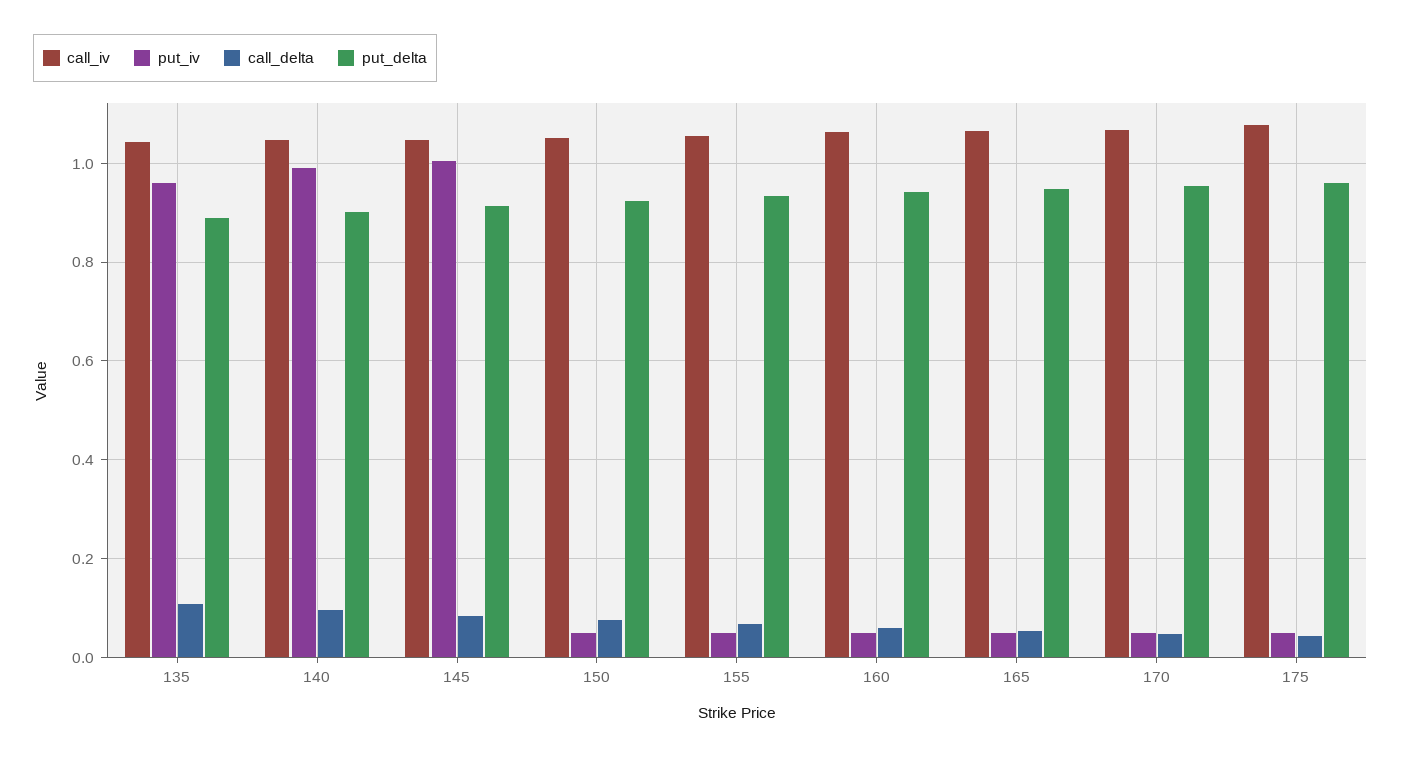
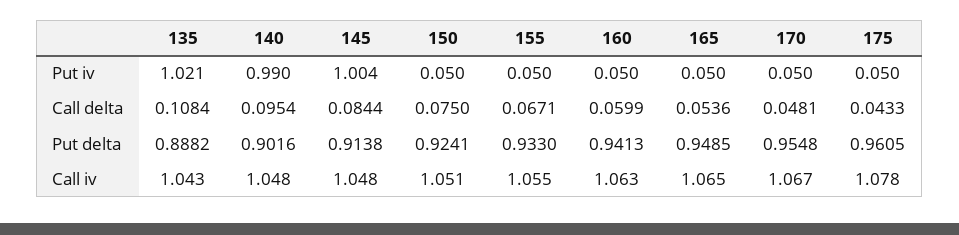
put_iv, 135: 0.96 -> 1.021

